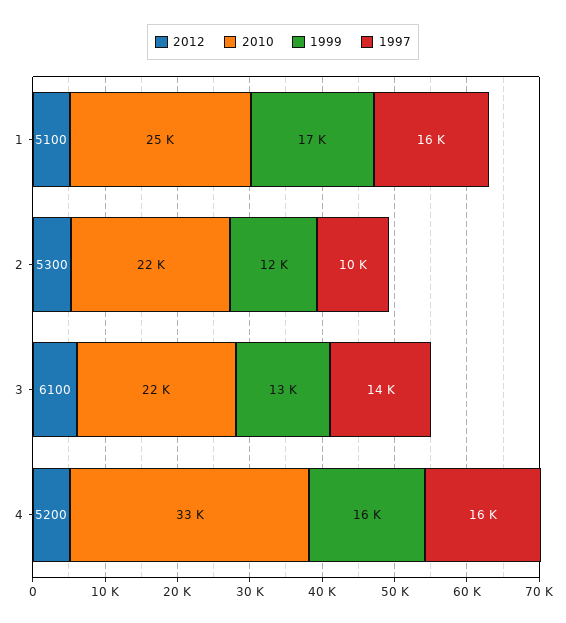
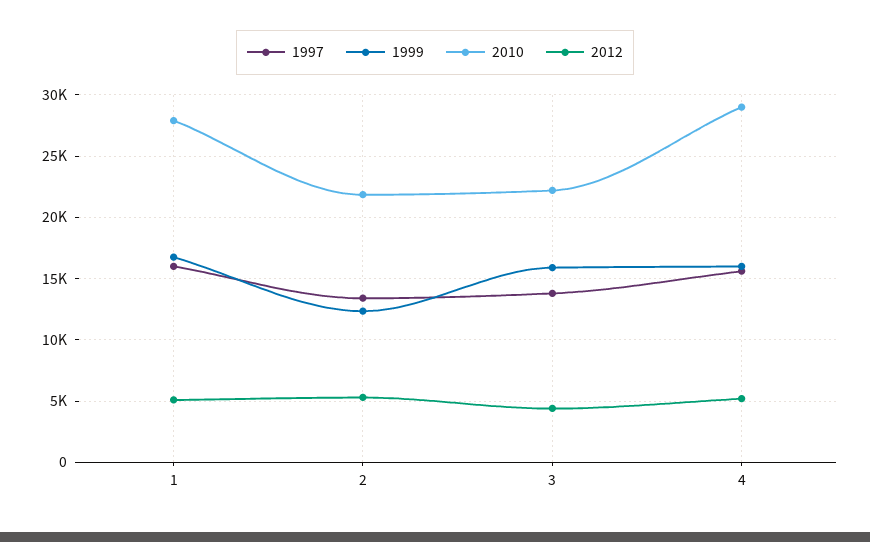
2010, 1: 25000 -> 28000
1997, 2: 10000 -> 13500
2012, 3: 6100 -> 4500
1999, 3: 13000 -> 16000
2010, 4: 33000 -> 29000

